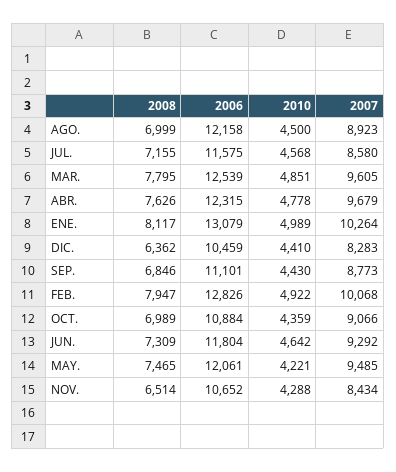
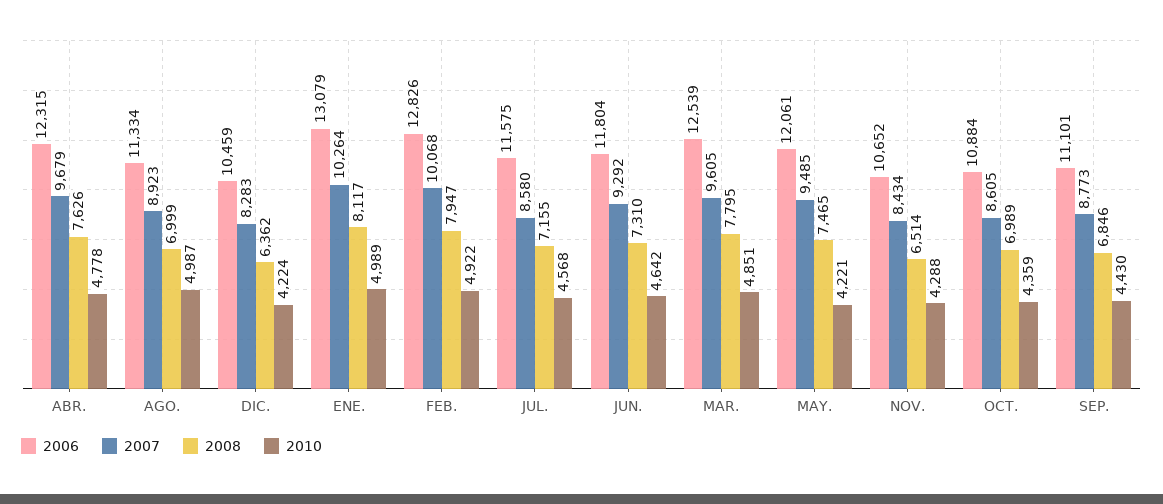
2006, AGO.: 12158 -> 11334
2010, AGO.: 4500 -> 4987
2010, DIC.: 4410 -> 4224
2007, OCT.: 9066 -> 8605
2008, JUN.: 7309 -> 7310

